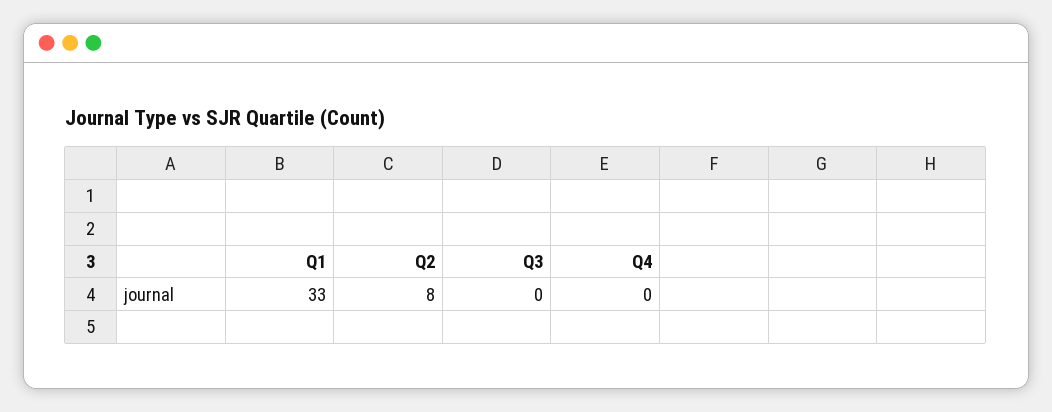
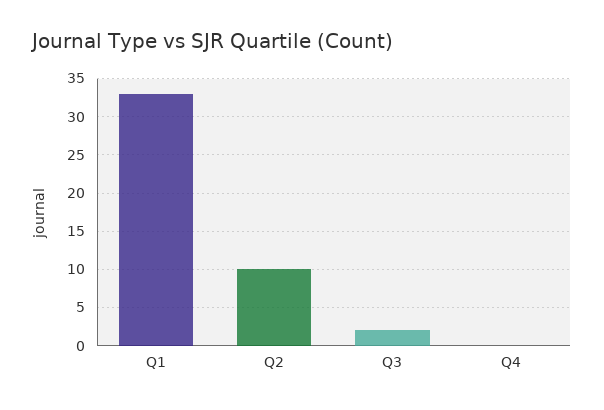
Q2: 8 -> 10
Q3: 0 -> 2

